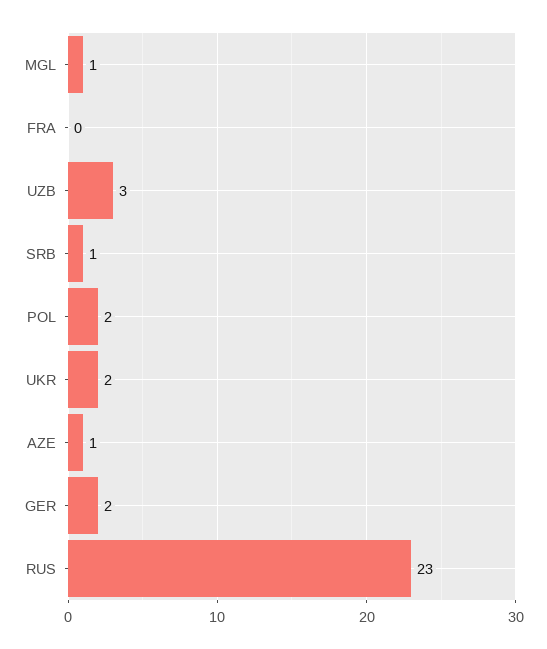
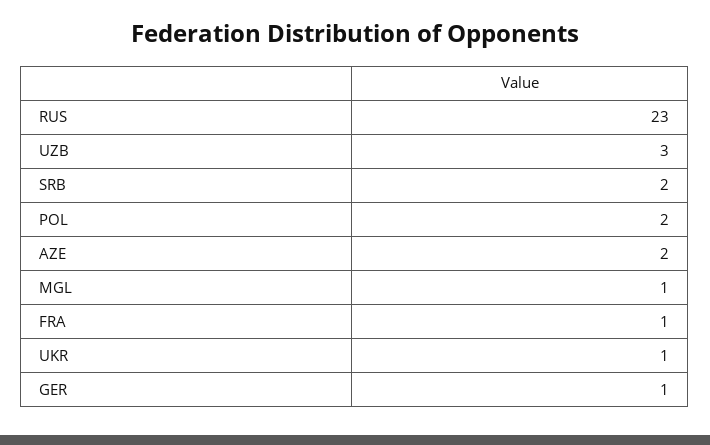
FRA: 0 -> 1
SRB: 1 -> 2
UKR: 2 -> 1
AZE: 1 -> 2
GER: 2 -> 1

